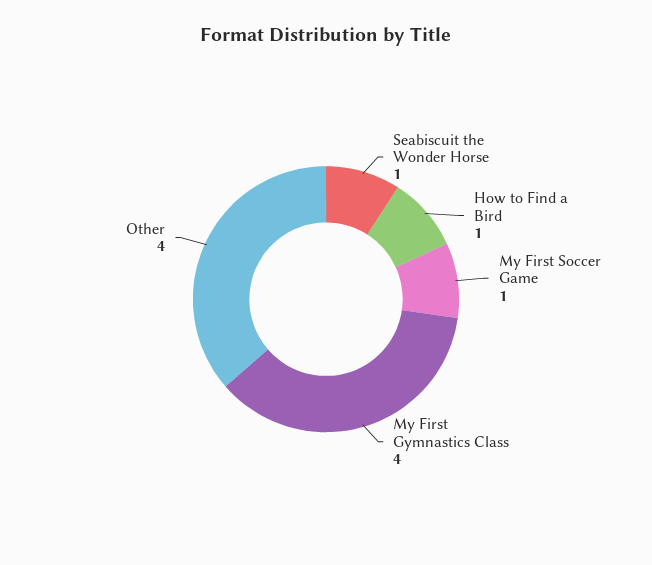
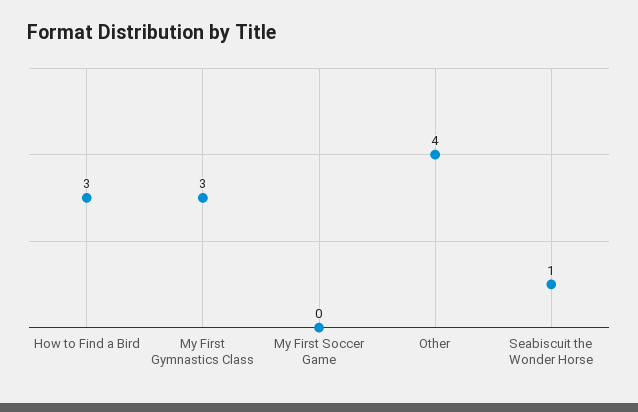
How to Find a Bird: 1 -> 3
My First Soccer Game: 1 -> 0
My First Gymnastics Class: 4 -> 3

